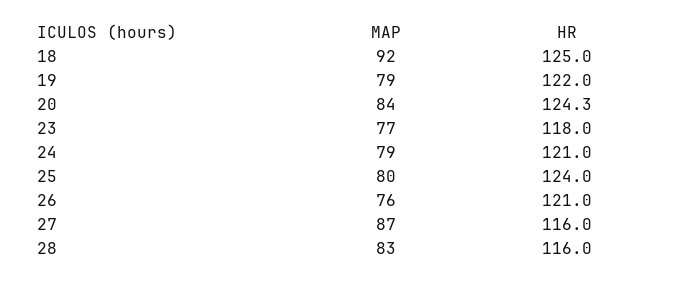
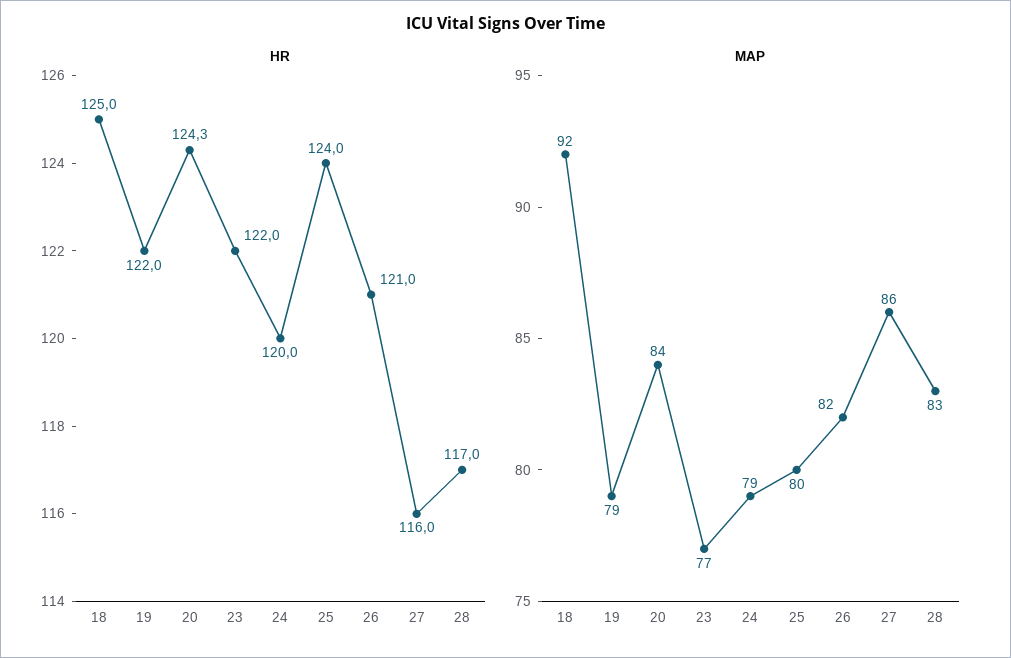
HR, 23: 118 -> 122
HR, 24: 121 -> 120
MAP, 26: 76 -> 82
MAP, 27: 87 -> 86
HR, 28: 116 -> 117

